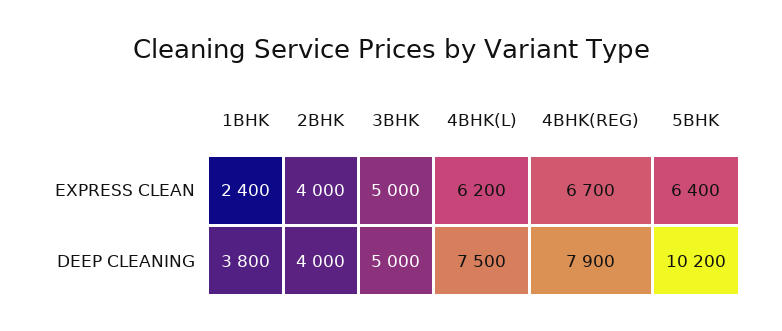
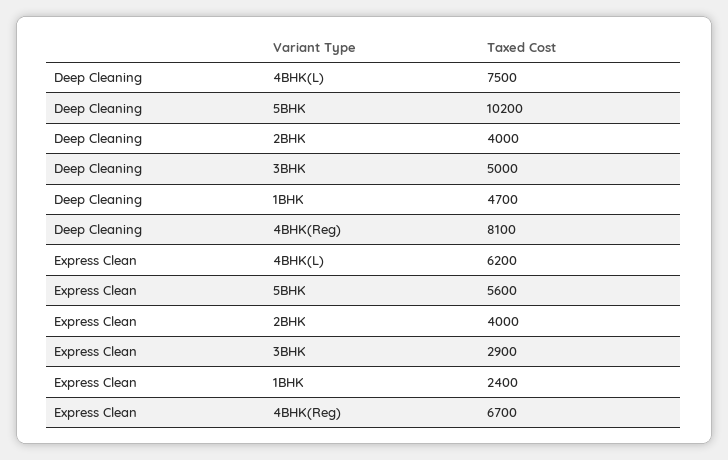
3BHK, EXPRESS CLEAN: 5000 -> 2900
5BHK, EXPRESS CLEAN: 6400 -> 5600
1BHK, DEEP CLEANING: 3800 -> 4700
4BHK(REG), DEEP CLEANING: 7900 -> 8100

